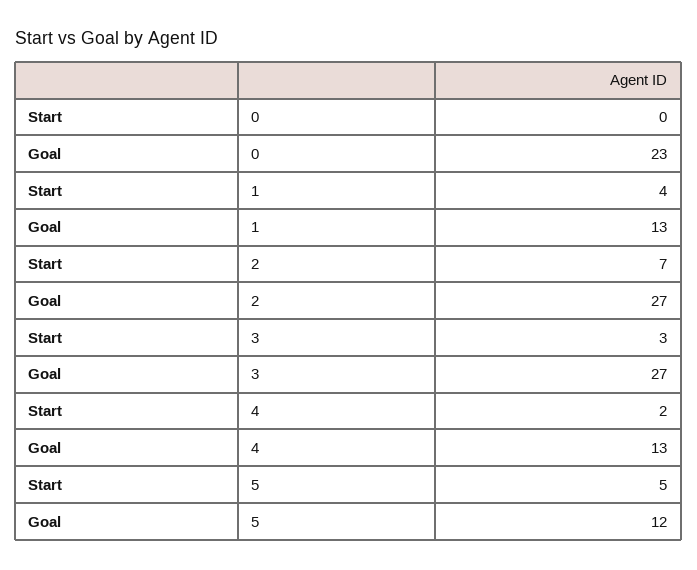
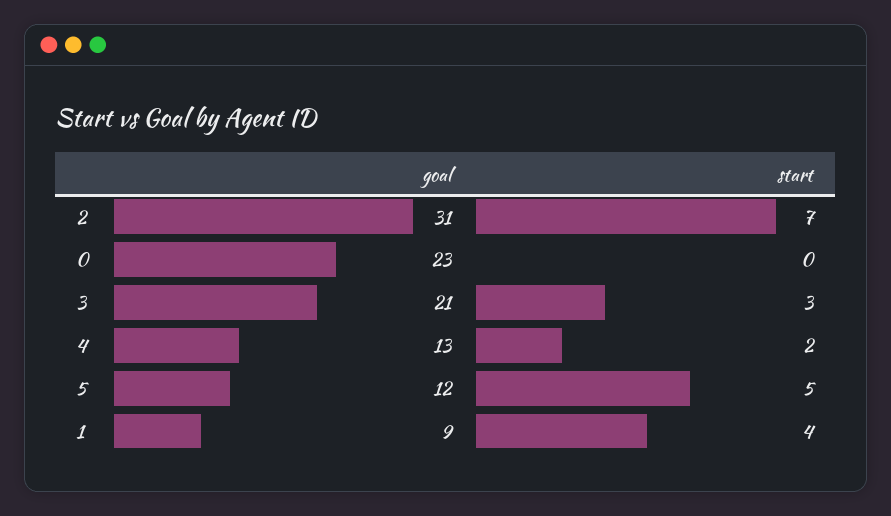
Goal, 1: 13 -> 9
Goal, 2: 27 -> 31
Goal, 3: 27 -> 21

